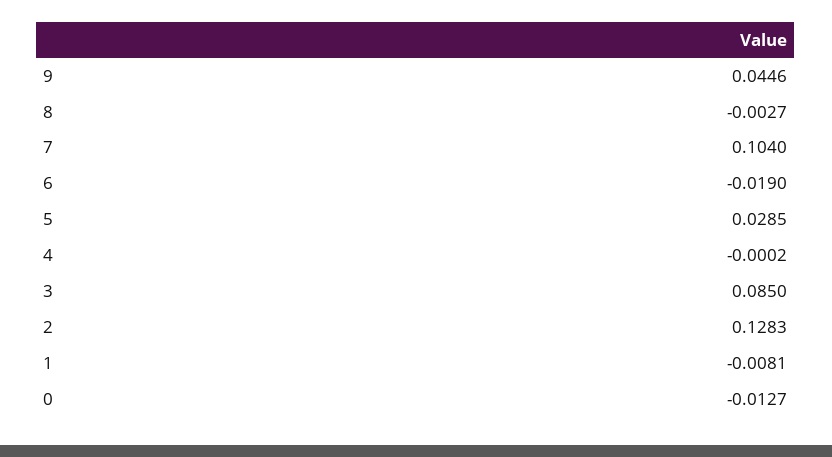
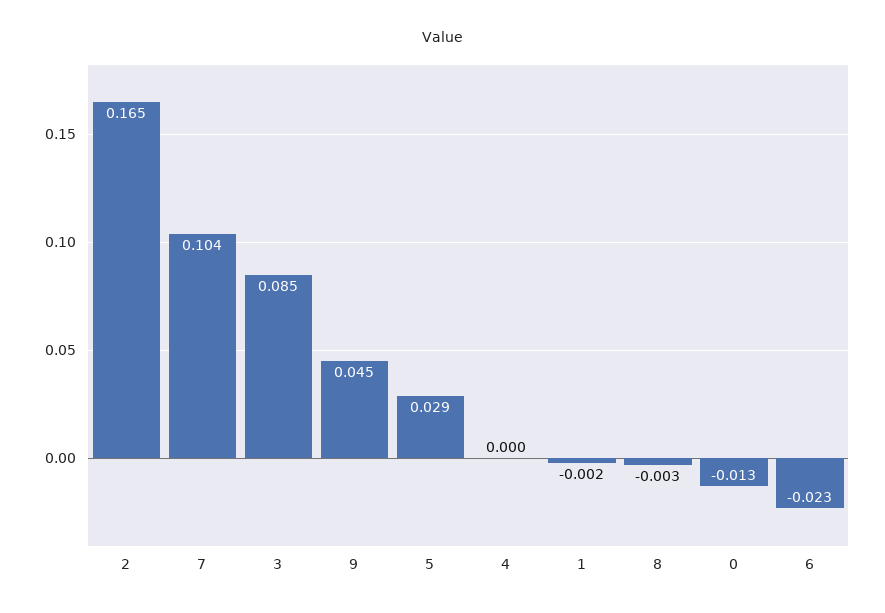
6: -0.019 -> -0.023
2: 0.1283 -> 0.165
1: -0.0081 -> -0.002

